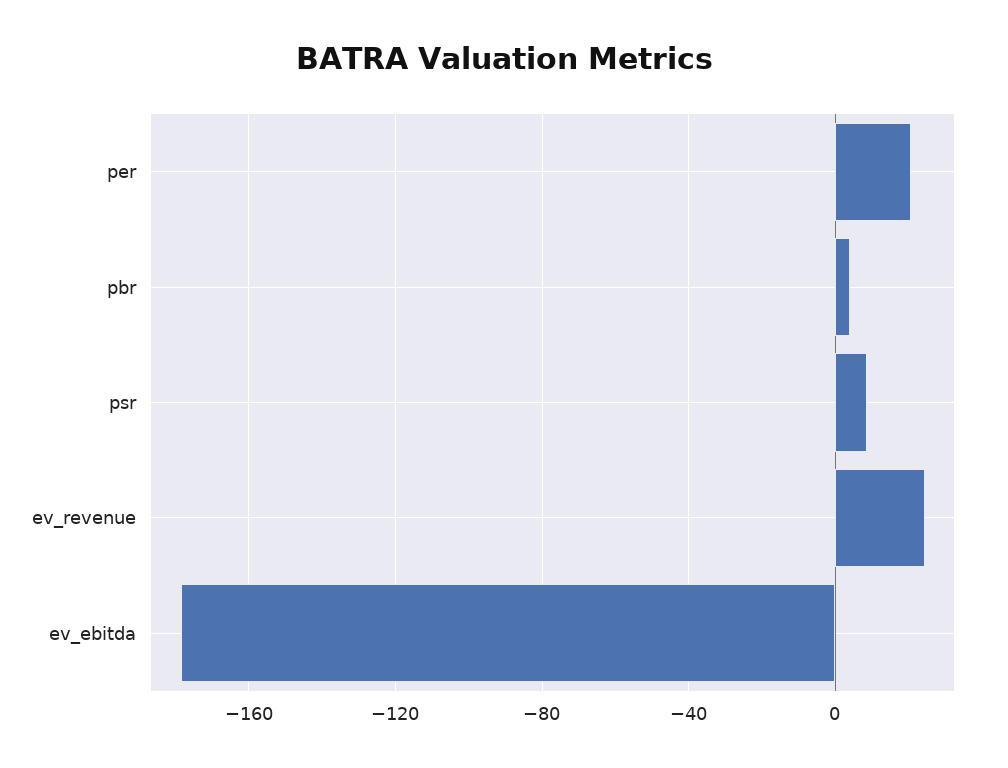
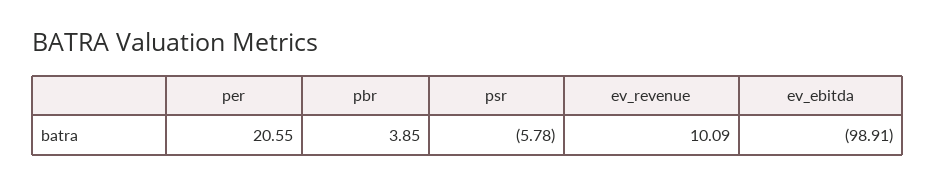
psr: 10 -> -5.78
ev_revenue: 25 -> 10.09
ev_ebitda: -180 -> -98.91

